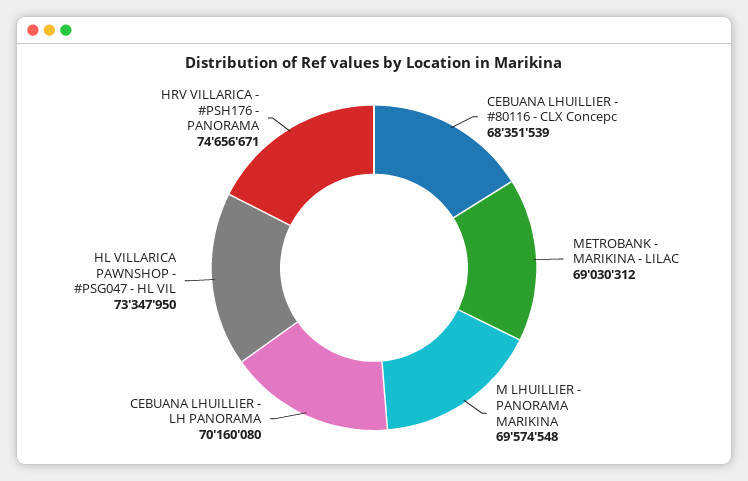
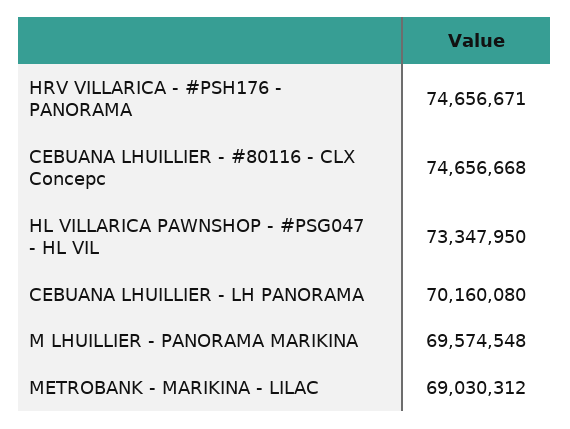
CEBUANA LHUILLIER - #80116 - CLX Concepc: 68351539 -> 74656668

